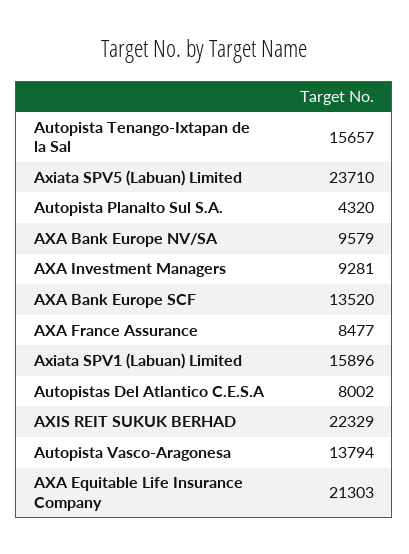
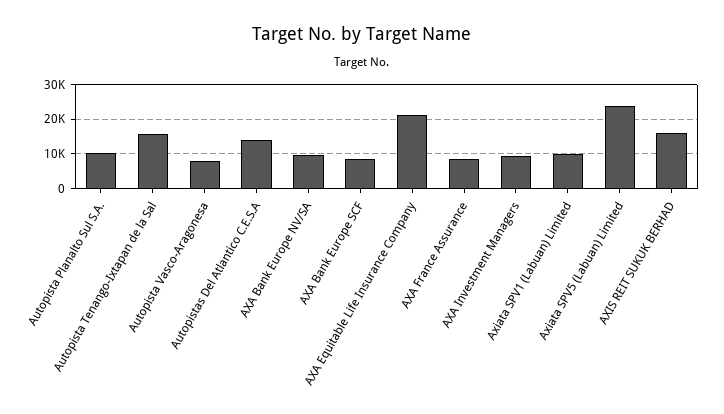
Autopista Planalto Sul S.A.: 4320 -> 10000
AXA Bank Europe SCF: 13520 -> 8000
Axiata SPV1 (Labuan) Limited: 15896 -> 10000
Autopistas Del Atlantico C.E.S.A: 8002 -> 14000
AXIS REIT SUKUK BERHAD: 22329 -> 16000
Autopista Vasco-Aragonesa: 13794 -> 8000

